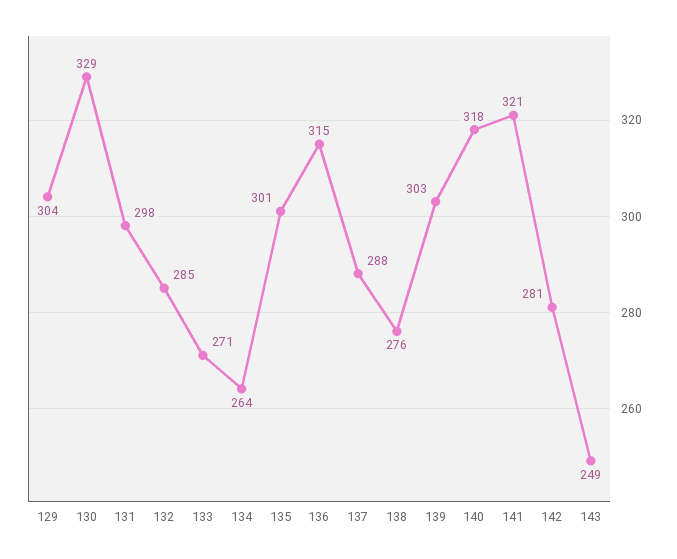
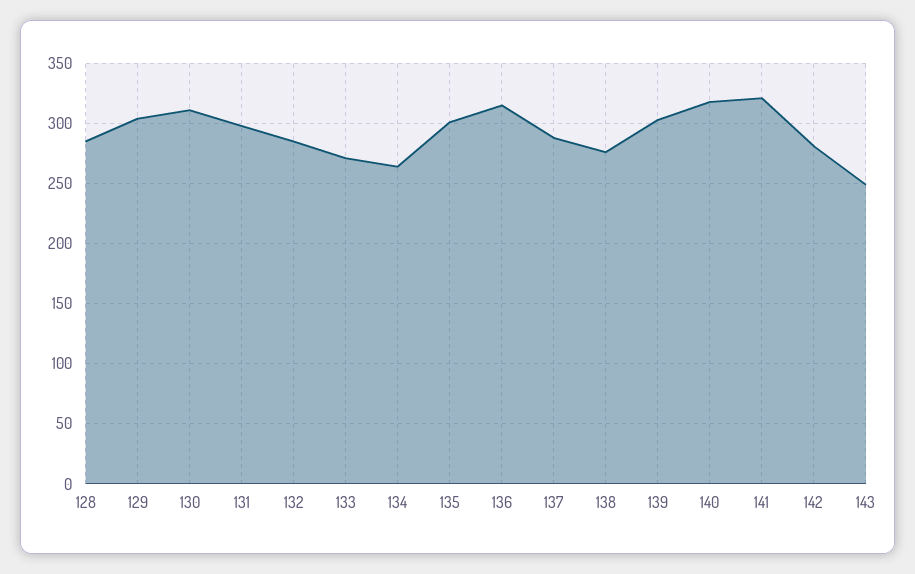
130: 329 -> 310
128: none -> 285

